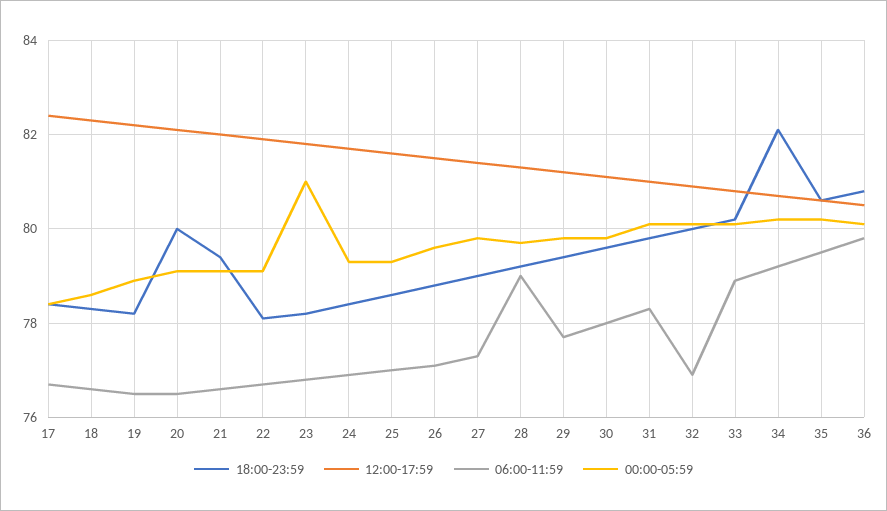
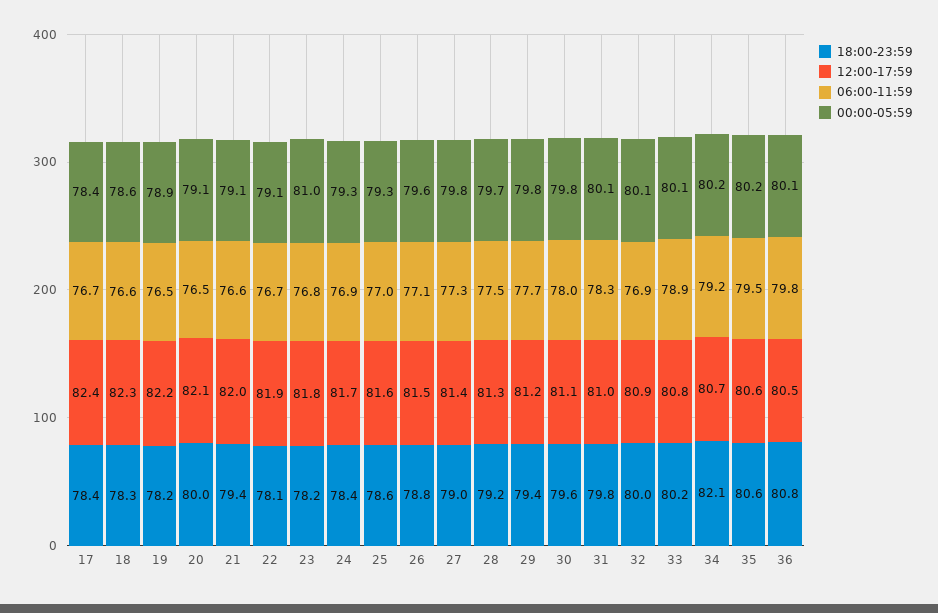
06:00-11:59, 28: 79 -> 77.5

